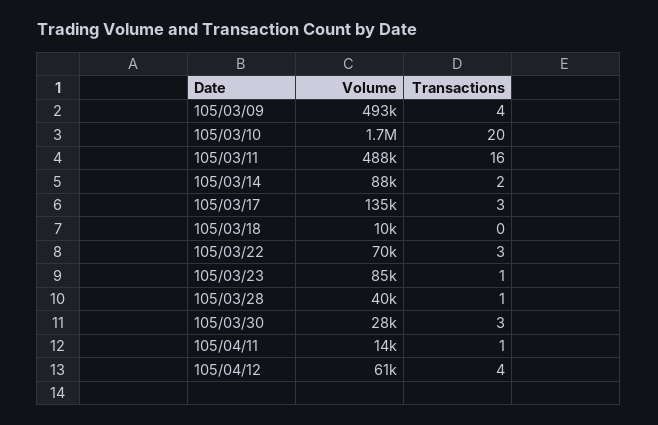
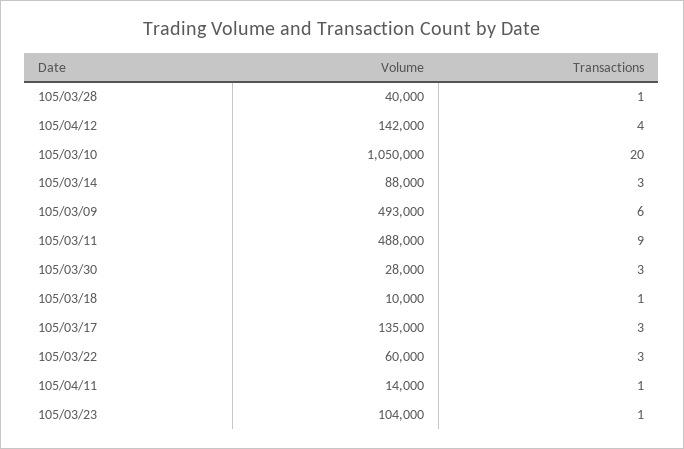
Transactions, 105/03/09: 4 -> 6
Volume, 105/03/10: 1700000 -> 1050000
Transactions, 105/03/11: 16 -> 9
Transactions, 105/03/14: 2 -> 3
Transactions, 105/03/18: 0 -> 1
Volume, 105/03/22: 70000 -> 60000
Volume, 105/03/23: 85000 -> 104000
Volume, 105/04/12: 61000 -> 142000

